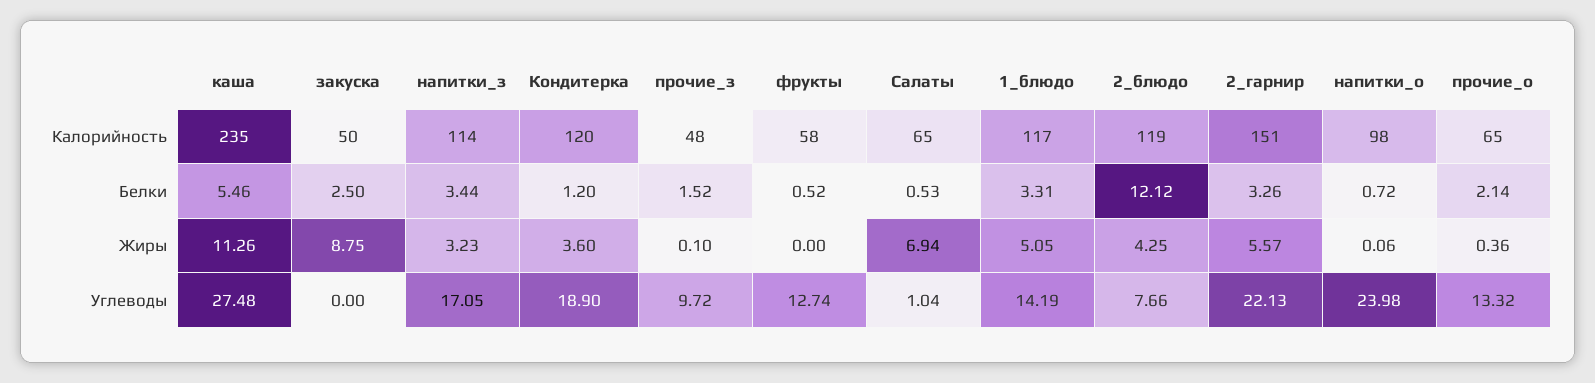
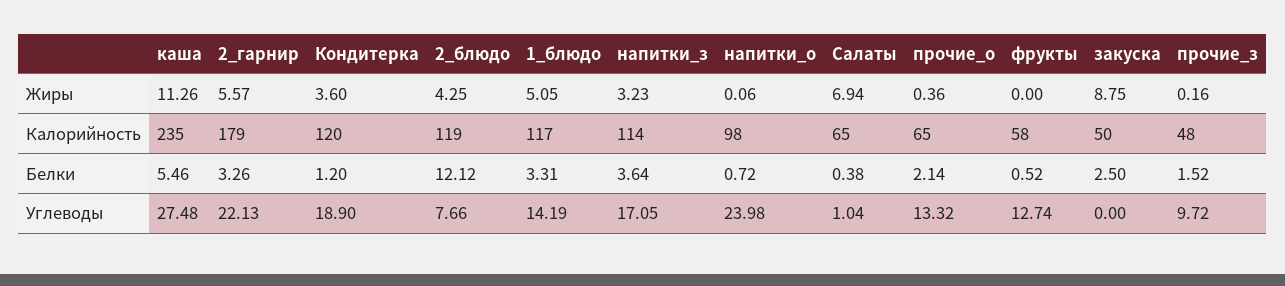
2_гарнир, Калорийность: 151 -> 179
напитки_з, Белки: 3.44 -> 3.64
Салаты, Белки: 0.53 -> 0.38
прочие_з, Жиры: 0.1 -> 0.16

